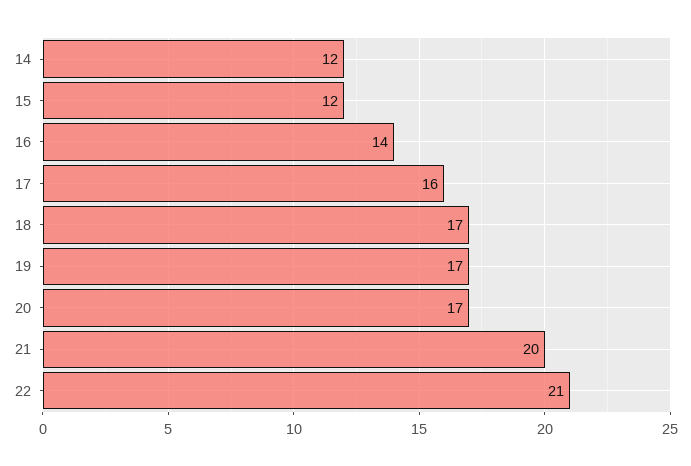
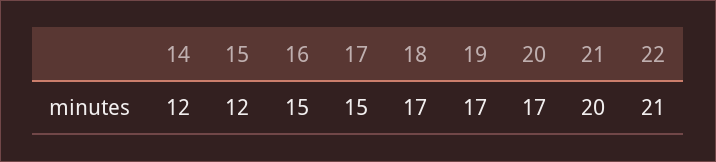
16: 14 -> 15
17: 16 -> 15

